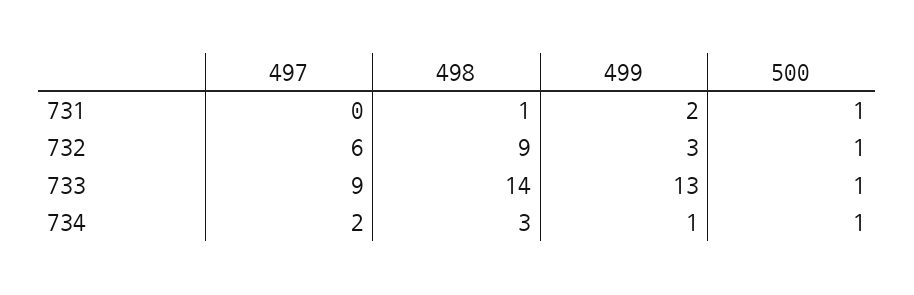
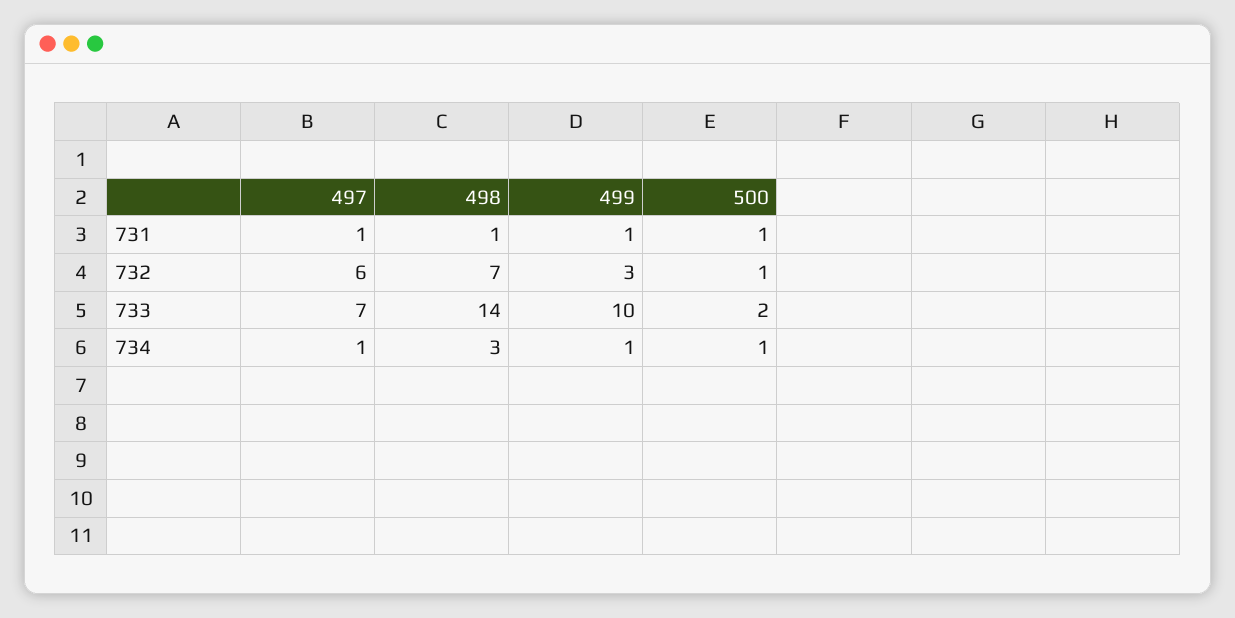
497, 731: 0 -> 1
499, 731: 2 -> 1
498, 732: 9 -> 7
497, 733: 9 -> 7
499, 733: 13 -> 10
500, 733: 1 -> 2
497, 734: 2 -> 1

